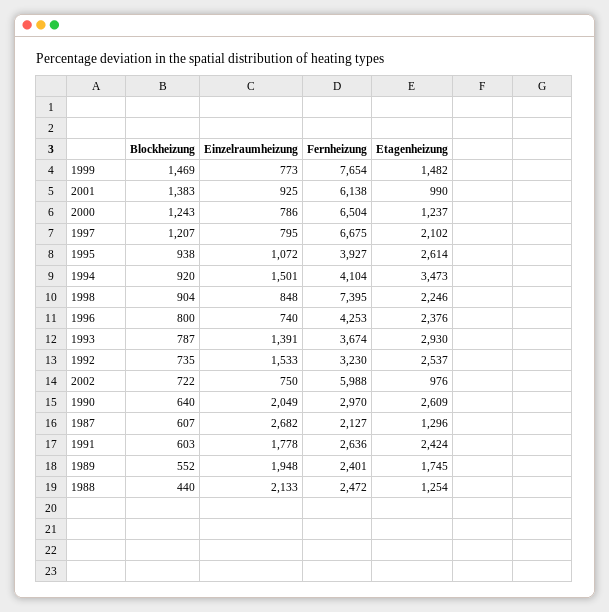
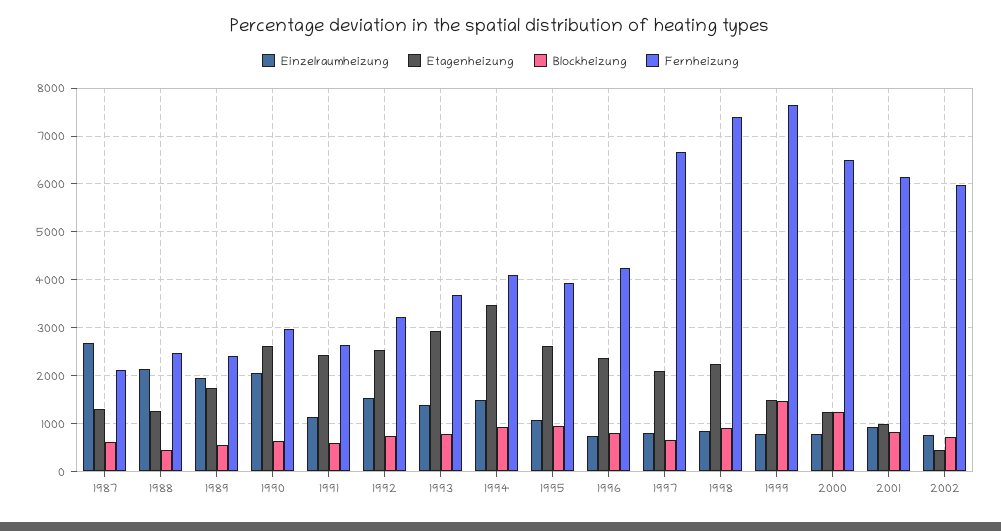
Blockheizung, 2001: 1383 -> 800
Blockheizung, 1997: 1207 -> 600
Etagenheizung, 2002: 976 -> 400
Einzelraumheizung, 1991: 1778 -> 1200

